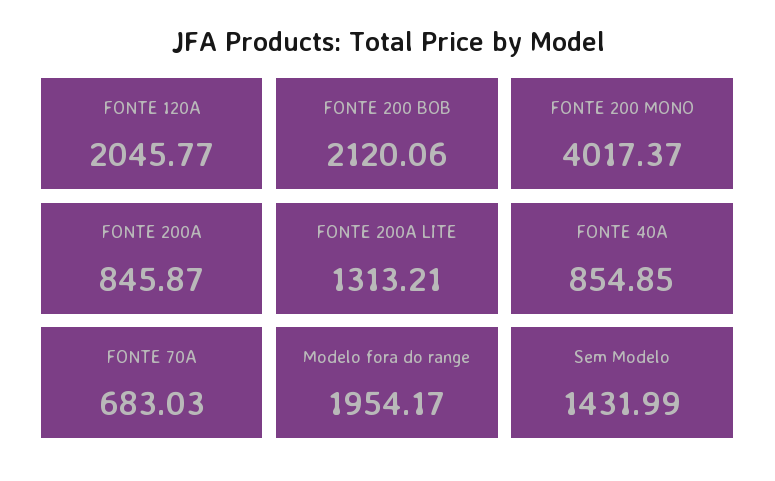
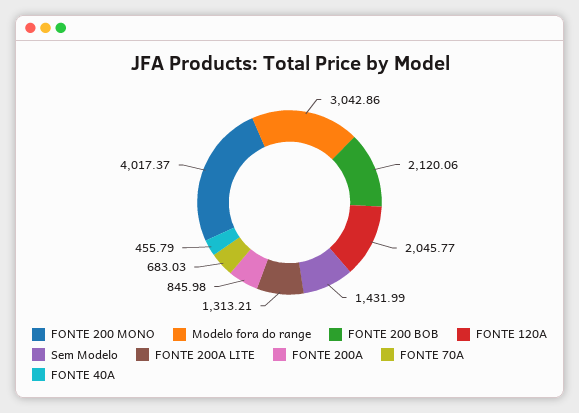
FONTE 200A: 845.87 -> 845.98
FONTE 40A: 854.85 -> 455.79
Modelo fora do range: 1954.17 -> 3042.86

